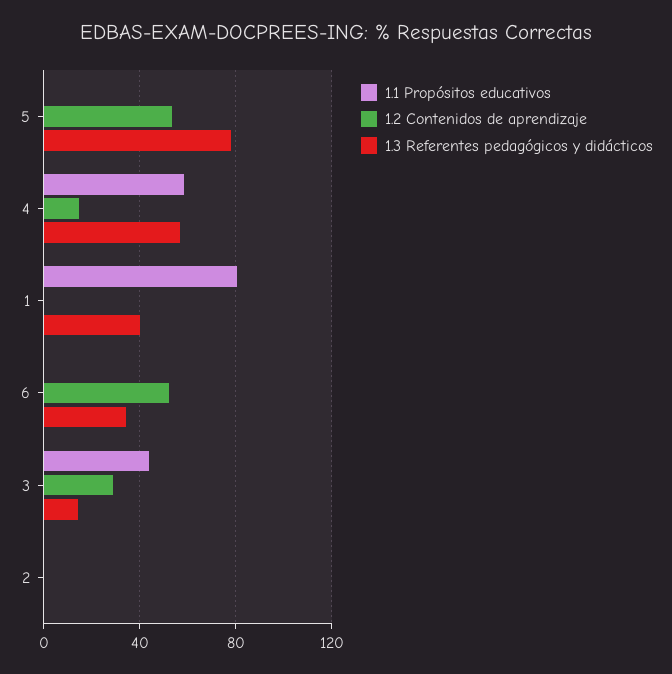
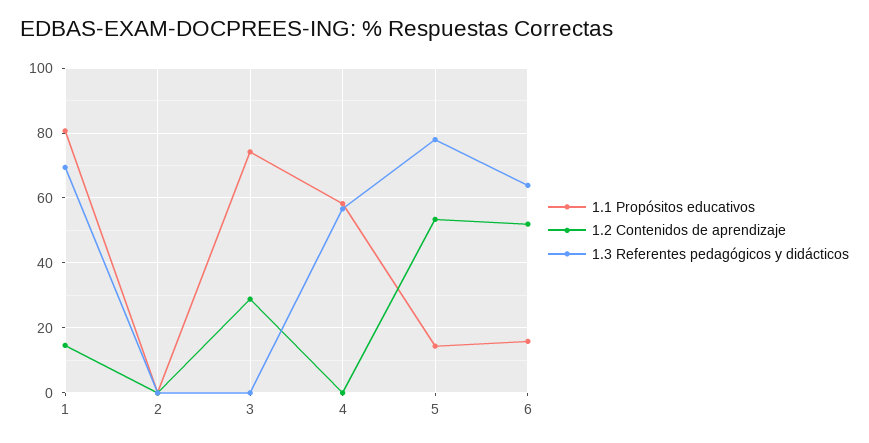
1.1 Propósitos educativos, 5: 0 -> 14
1.2 Contenidos de aprendizaje, 4: 15 -> 0
1.2 Contenidos de aprendizaje, 1: 0 -> 14
1.3 Referentes pedagógicos y didácticos, 1: 40 -> 70
1.1 Propósitos educativos, 6: 0 -> 16
1.3 Referentes pedagógicos y didácticos, 6: 35 -> 64
1.1 Propósitos educativos, 3: 45 -> 74
1.3 Referentes pedagógicos y didácticos, 3: 15 -> 0

